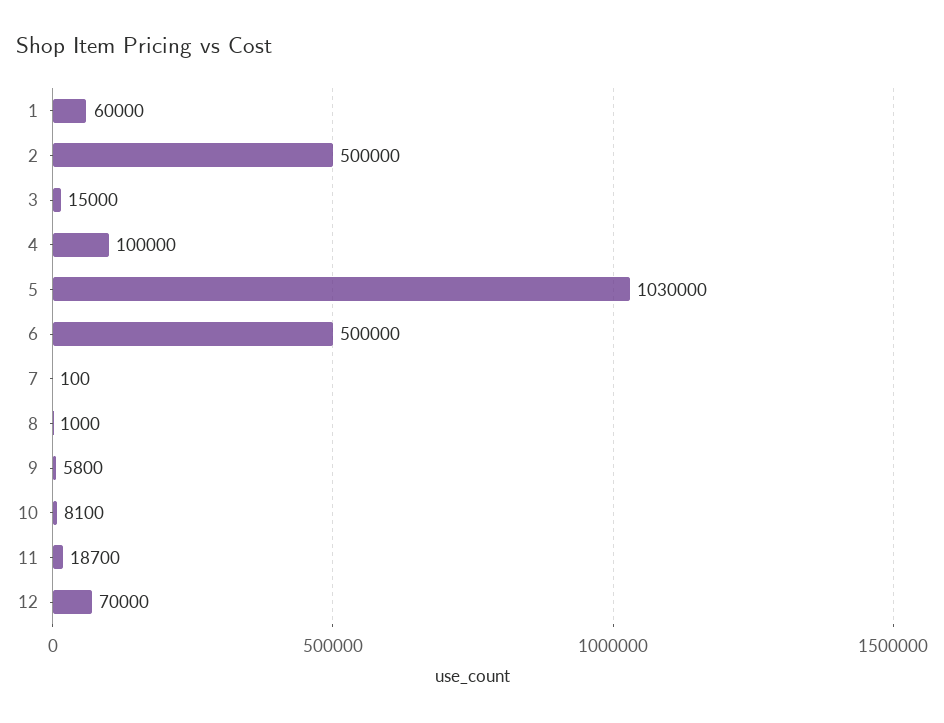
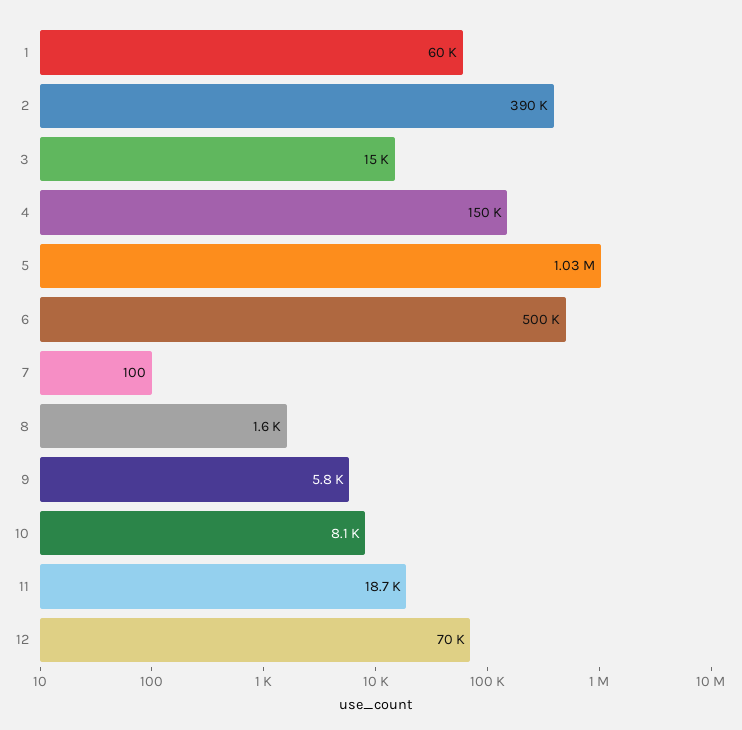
2: 500000 -> 390000
4: 100000 -> 150000
8: 1000 -> 1600

